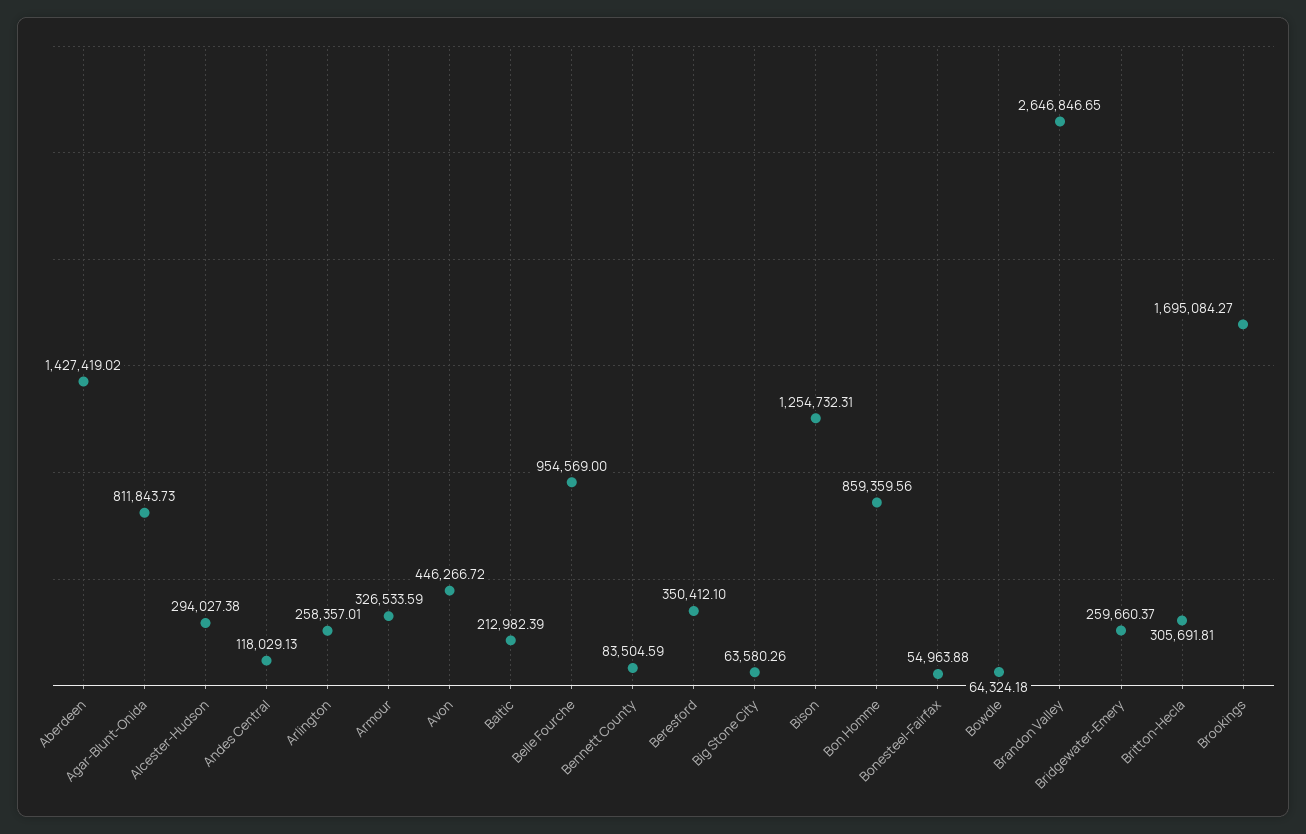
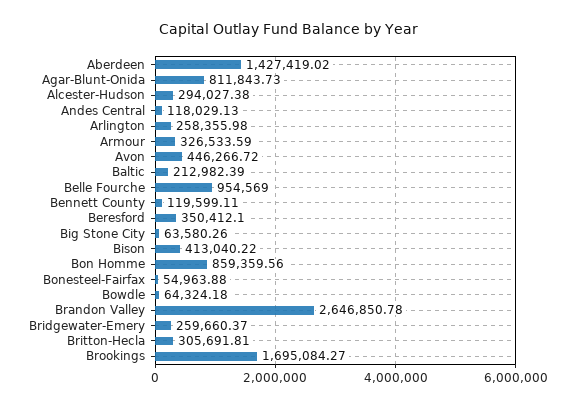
Arlington: 258357.01 -> 258355.98
Bennett County: 83504.59 -> 119599.11
Bison: 1254732.31 -> 413040.22
Brandon Valley: 2646846.65 -> 2646850.78

